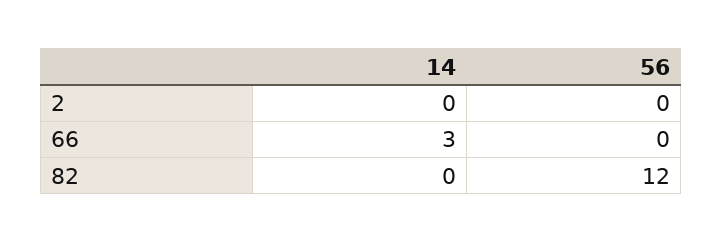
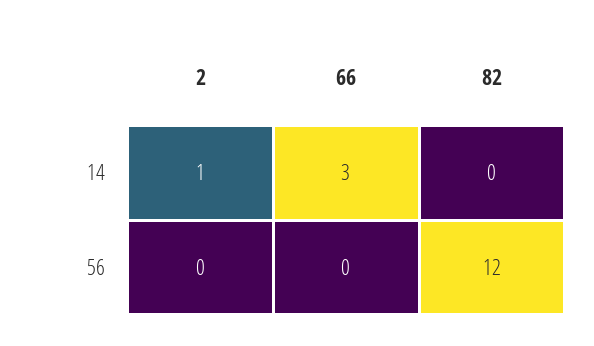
14, 2: 0 -> 1

